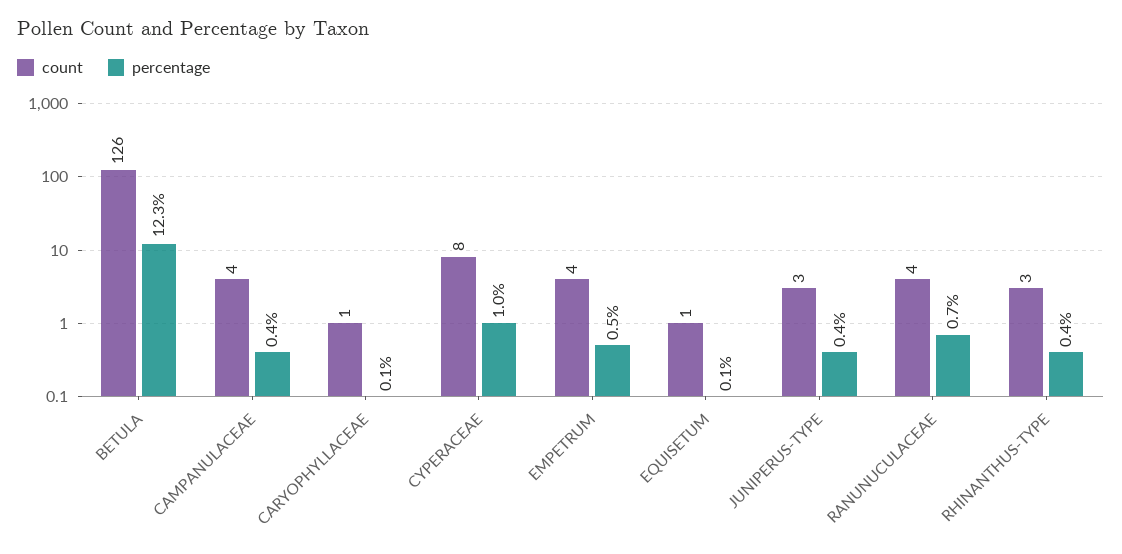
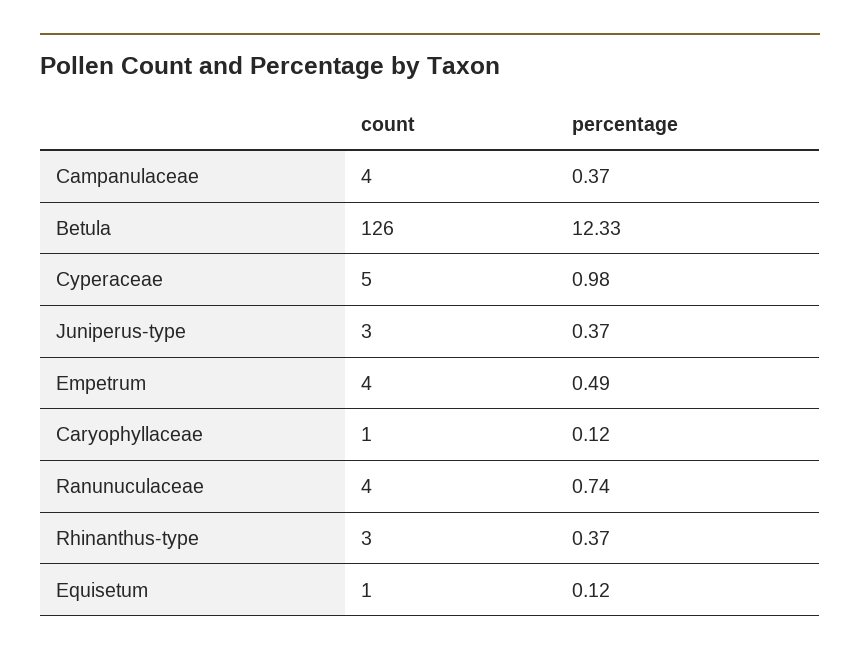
count, CYPERACEAE: 8 -> 5

